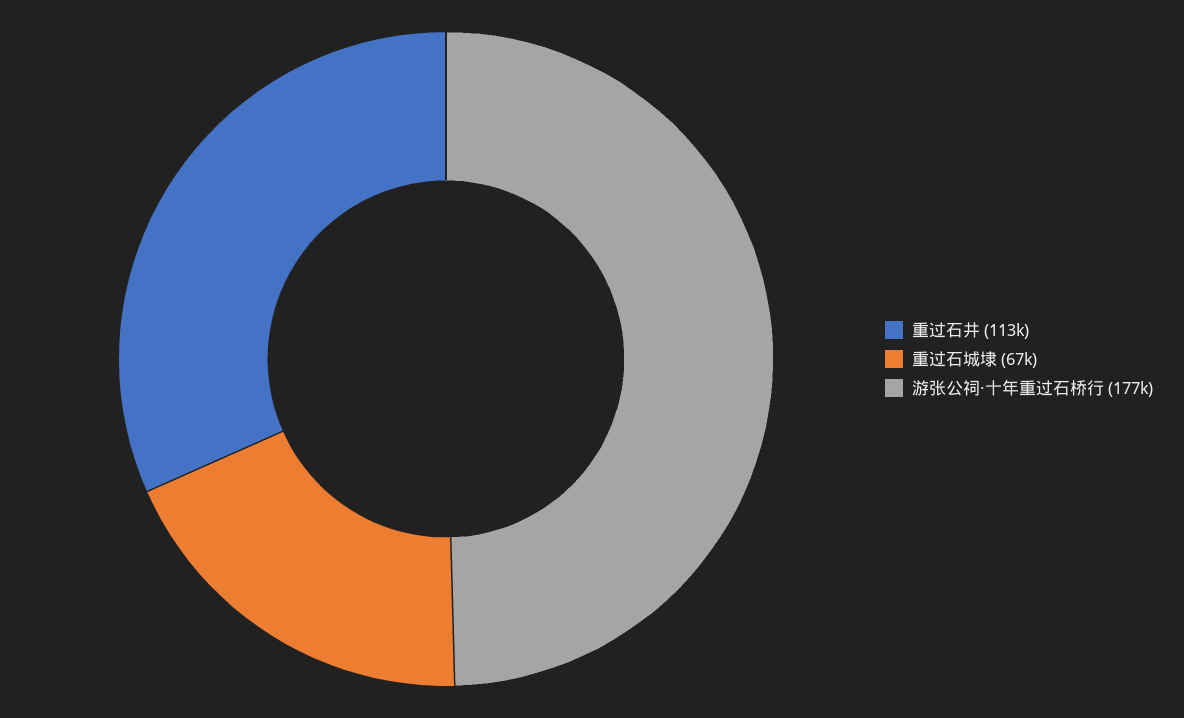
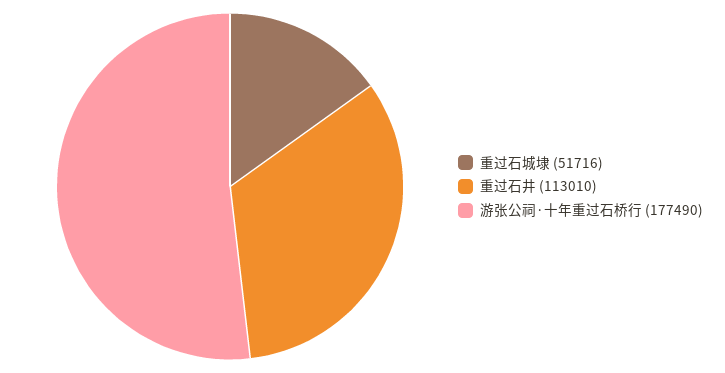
重过石城埭: 67000 -> 51716

